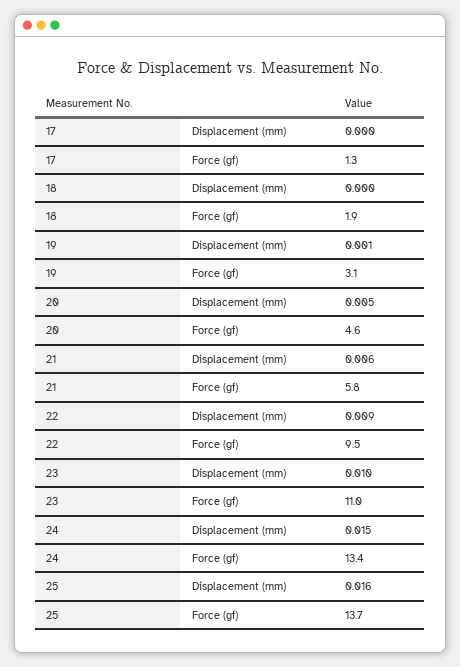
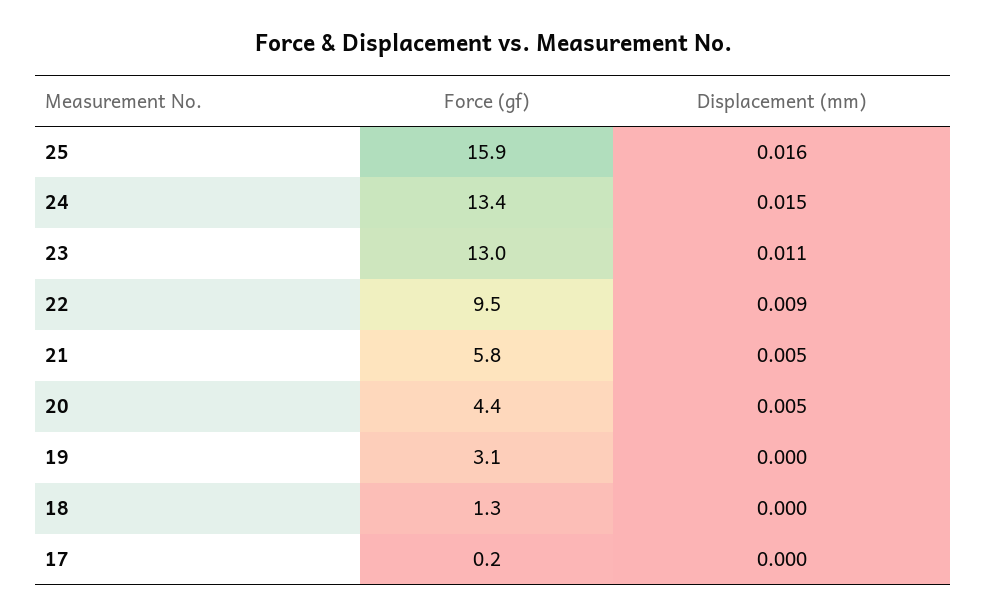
17, Force (gf): 1.3 -> 0.2
18, Force (gf): 1.9 -> 1.3
19, Displacement (mm): 0.001 -> 0
20, Force (gf): 4.6 -> 4.4
21, Displacement (mm): 0.006 -> 0.005
23, Displacement (mm): 0.01 -> 0.011
23, Force (gf): 11 -> 13
25, Force (gf): 13.7 -> 15.9

